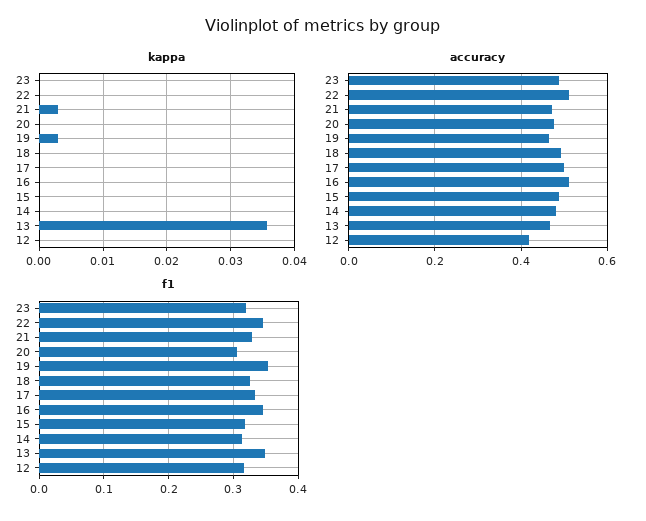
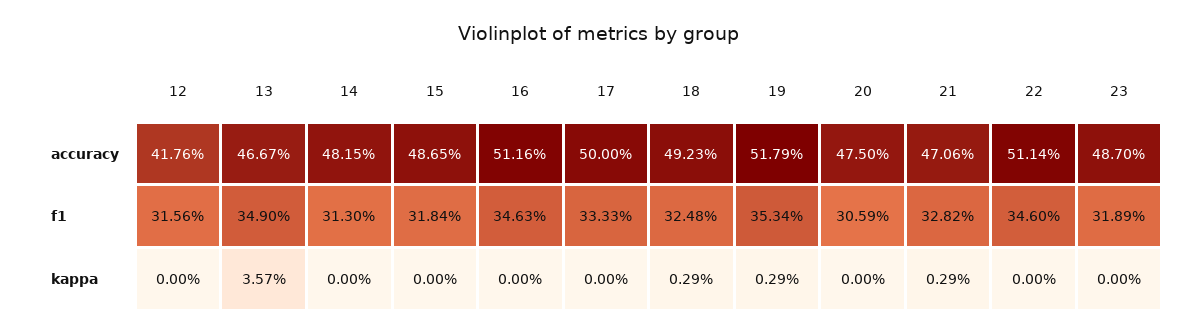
kappa, 18: 0 -> 0.0029
accuracy, 19: 0.46 -> 0.5179

